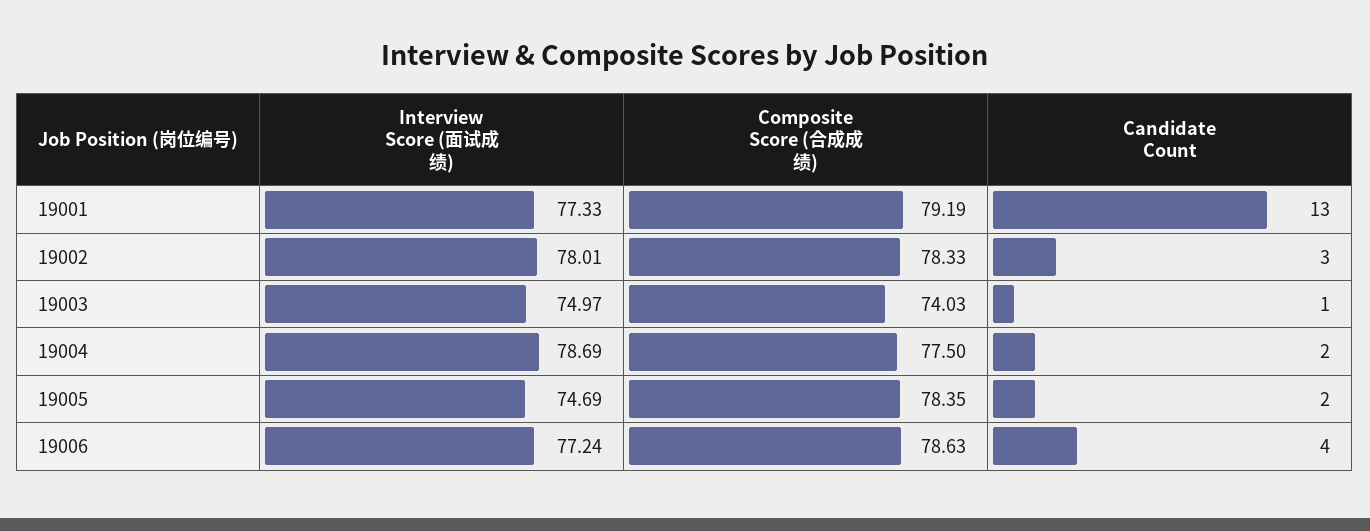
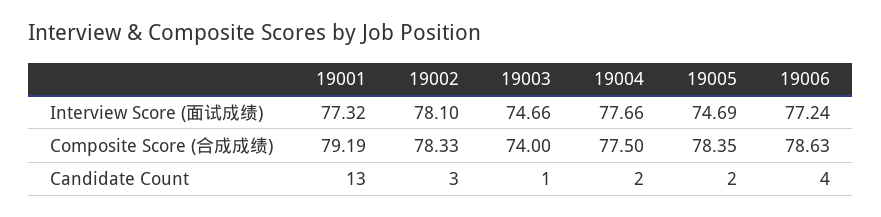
Interview Score (面试成绩), 19001: 77.33 -> 77.32
Interview Score (面试成绩), 19002: 78.01 -> 78.1
Interview Score (面试成绩), 19003: 74.97 -> 74.66
Composite Score (合成成绩), 19003: 74.03 -> 74
Interview Score (面试成绩), 19004: 78.69 -> 77.66

